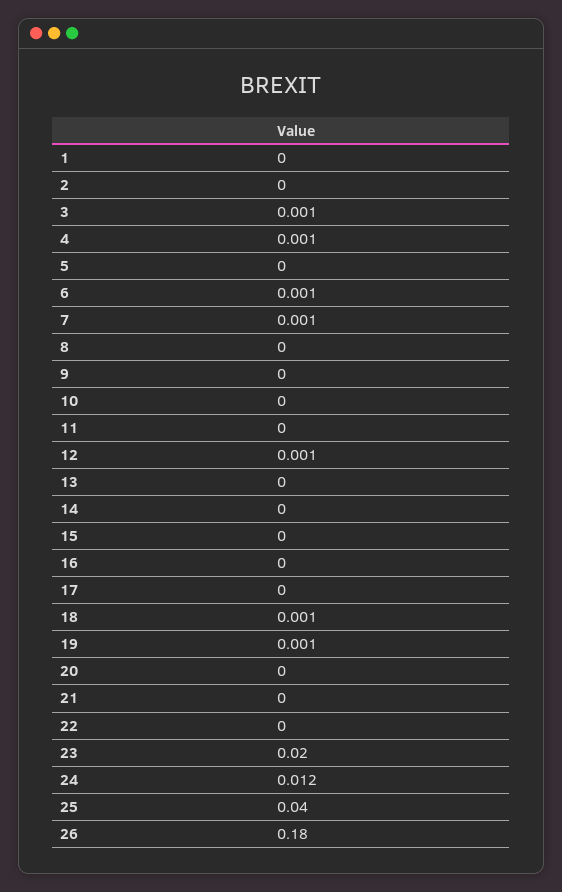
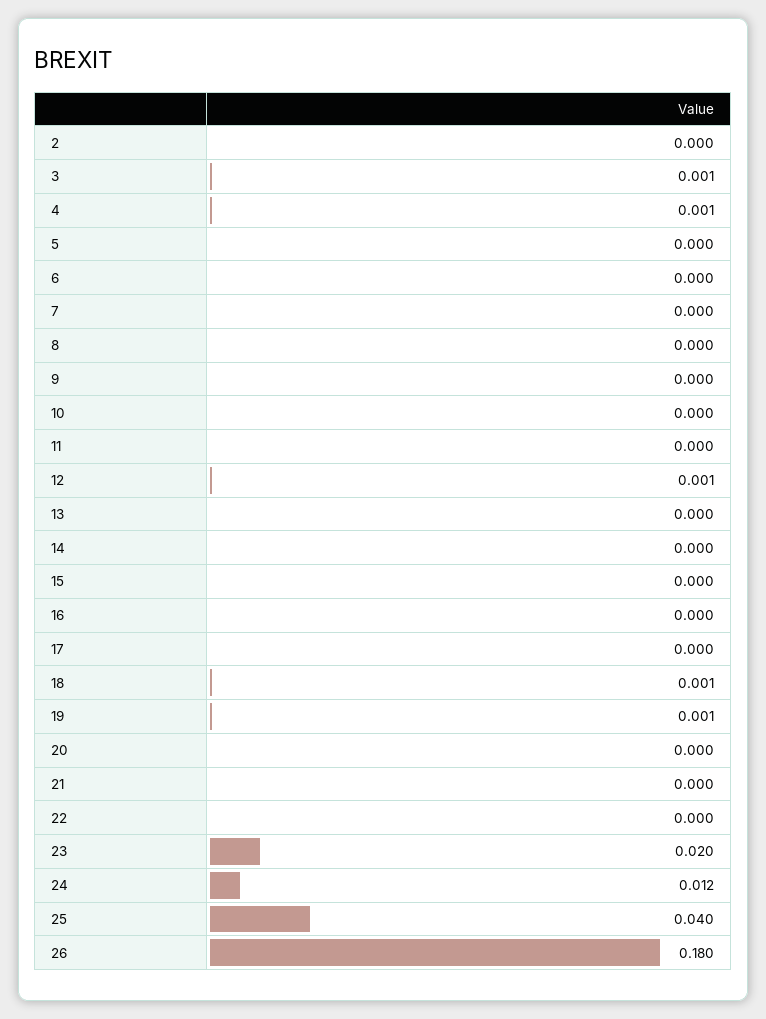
1: 0 -> none
6: 0.001 -> 0
7: 0.001 -> 0

